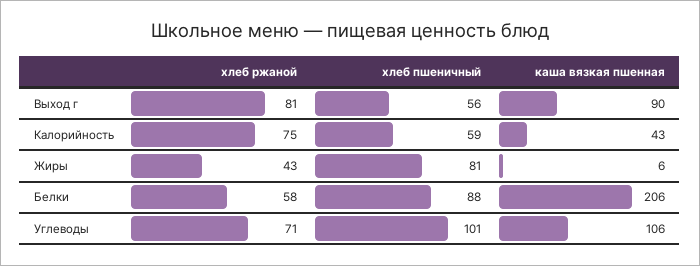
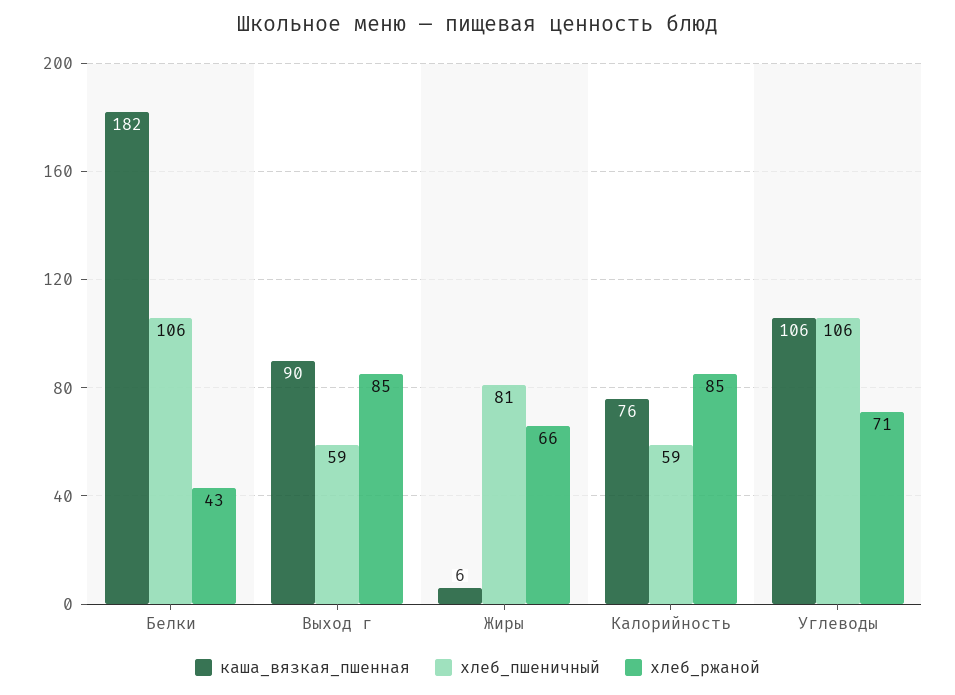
хлеб ржаной, Выход г: 81 -> 85
хлеб пшеничный, Выход г: 56 -> 59
хлеб ржаной, Калорийность: 75 -> 85
каша вязкая пшенная, Калорийность: 43 -> 76
хлеб ржаной, Жиры: 43 -> 66
хлеб ржаной, Белки: 58 -> 43
хлеб пшеничный, Белки: 88 -> 106
каша вязкая пшенная, Белки: 206 -> 182
хлеб пшеничный, Углеводы: 101 -> 106

